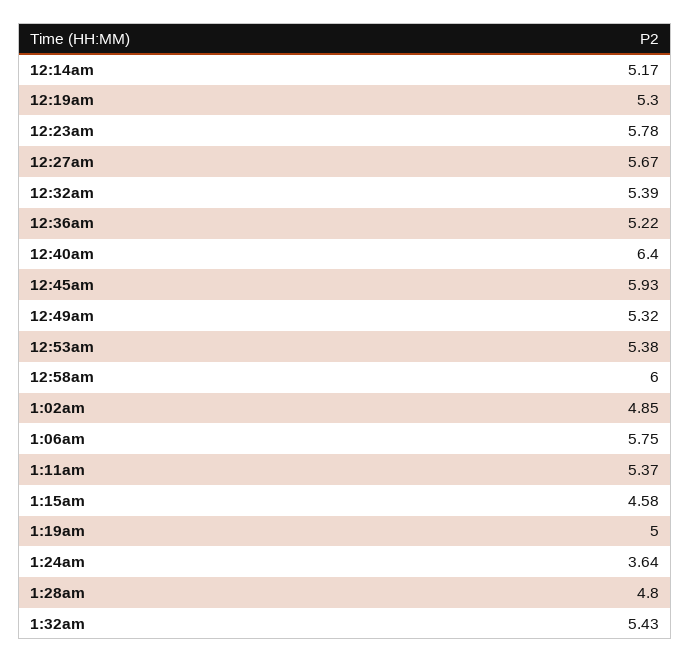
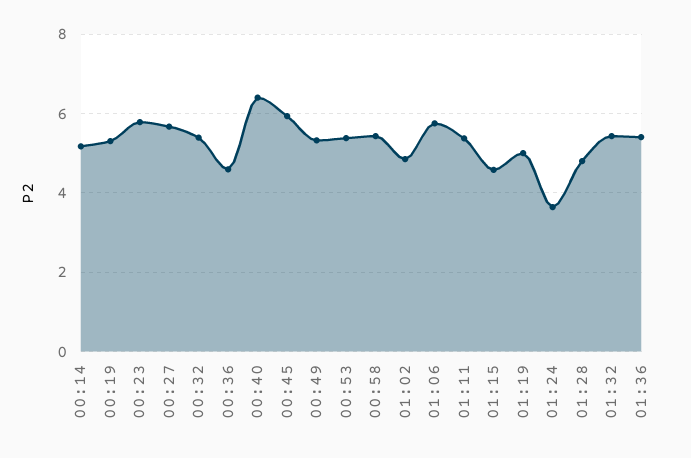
12:36am: 5.22 -> 4.6
12:58am: 6 -> 5.4
01:36: none -> 5.4

